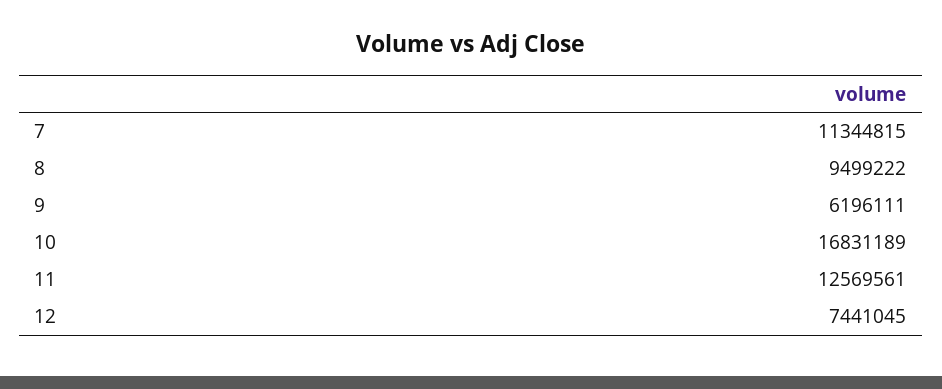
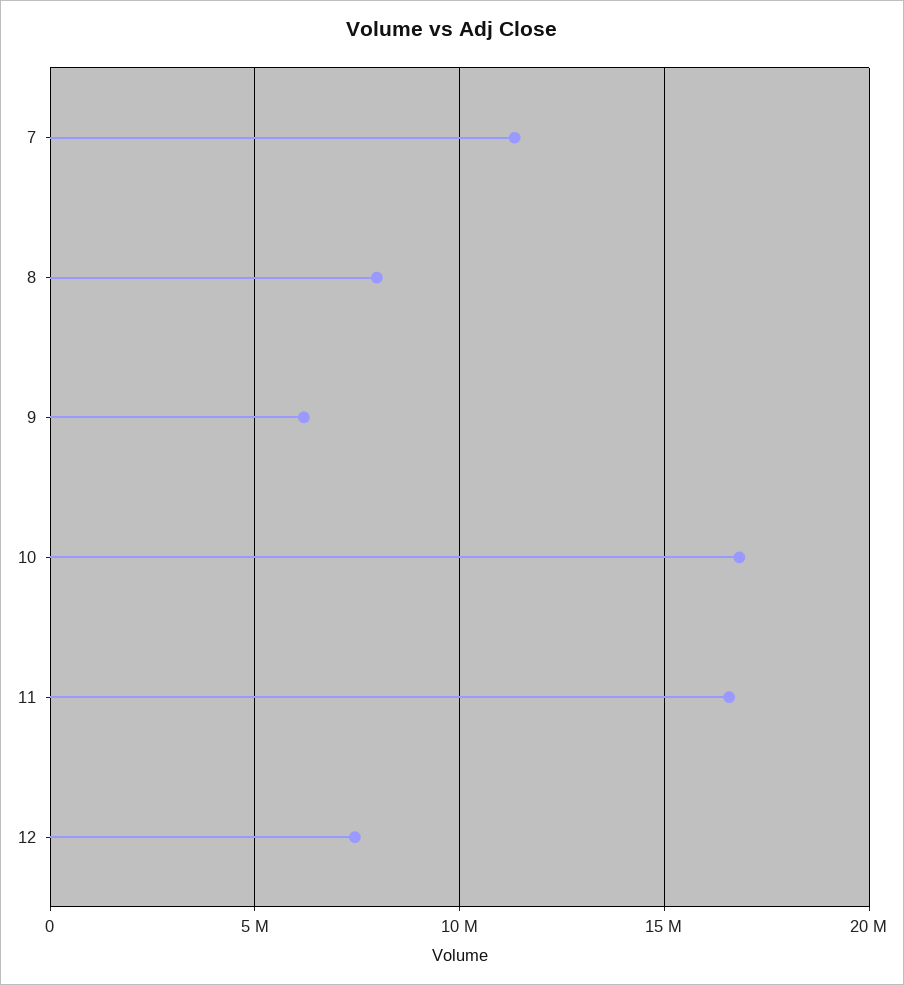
8: 9499222 -> 8000000
11: 12569561 -> 16500000

